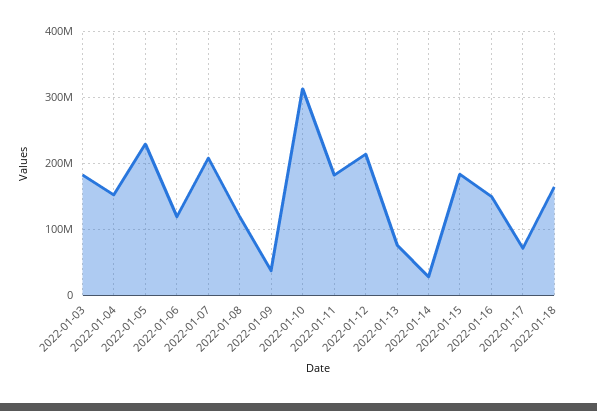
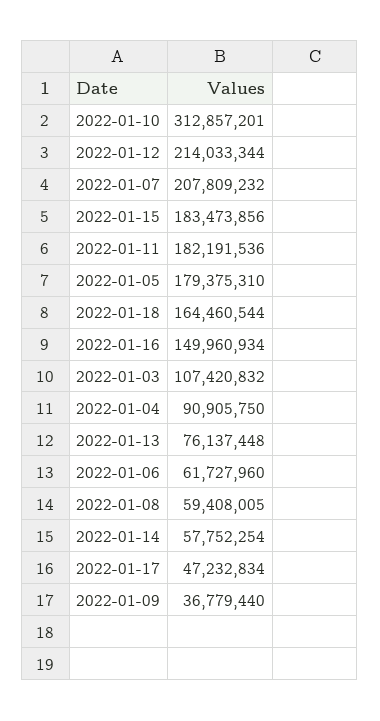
2022-01-03: 180000000 -> 107420832
2022-01-04: 150000000 -> 90905750
2022-01-05: 230000000 -> 179375310
2022-01-06: 120000000 -> 61727960
2022-01-08: 120000000 -> 59408005
2022-01-14: 30000000 -> 57752254
2022-01-17: 70000000 -> 47232834

